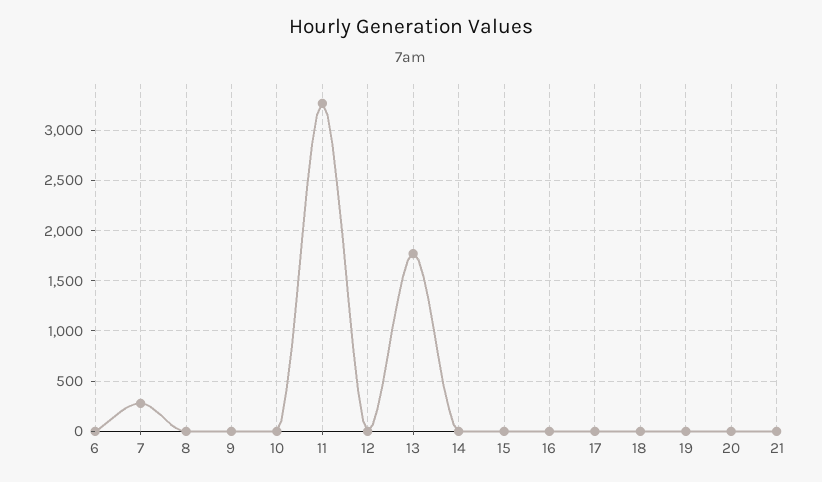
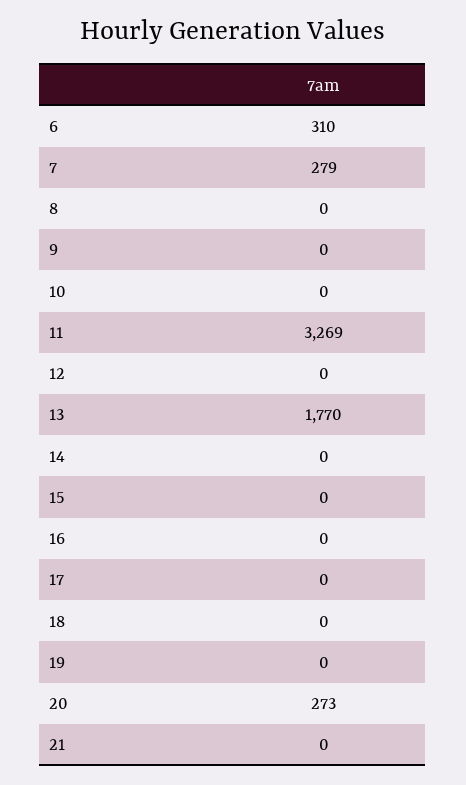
6: 0 -> 310
20: 0 -> 273

